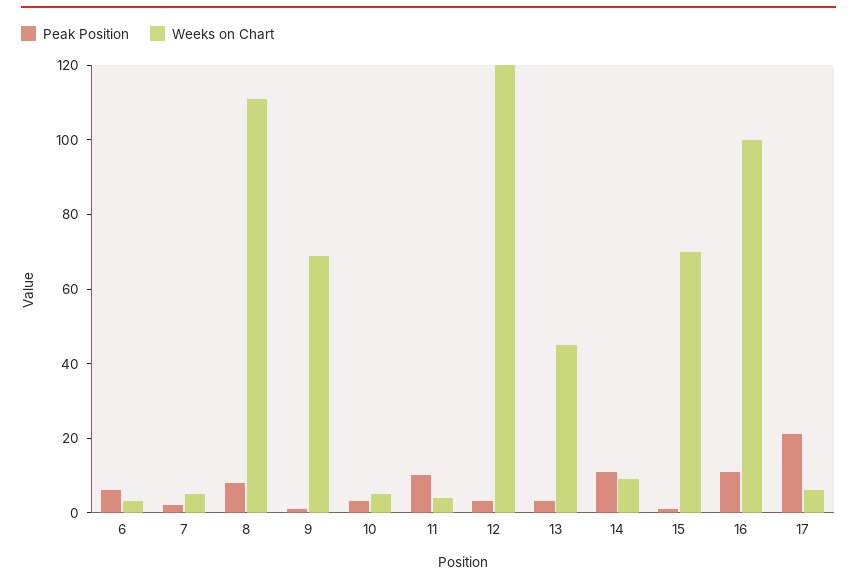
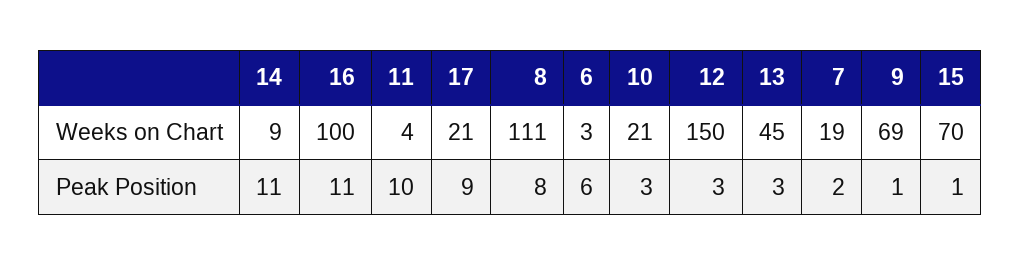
Weeks on Chart, 7: 5 -> 19
Weeks on Chart, 10: 5 -> 21
Weeks on Chart, 12: 120 -> 150
Peak Position, 17: 20 -> 9
Weeks on Chart, 17: 5 -> 21

